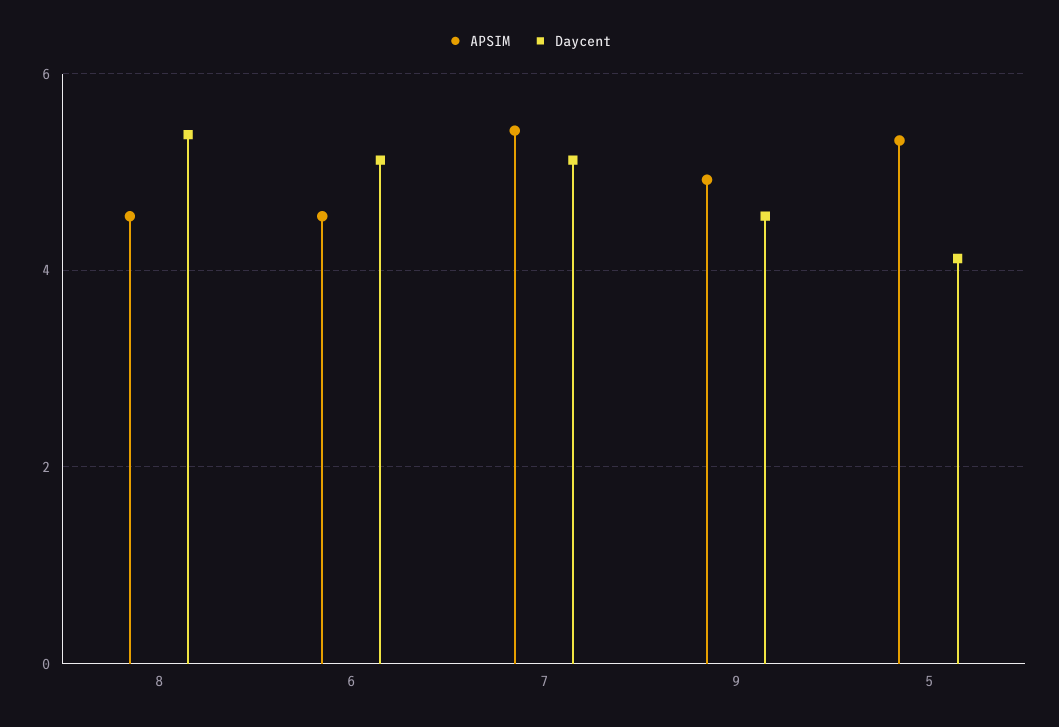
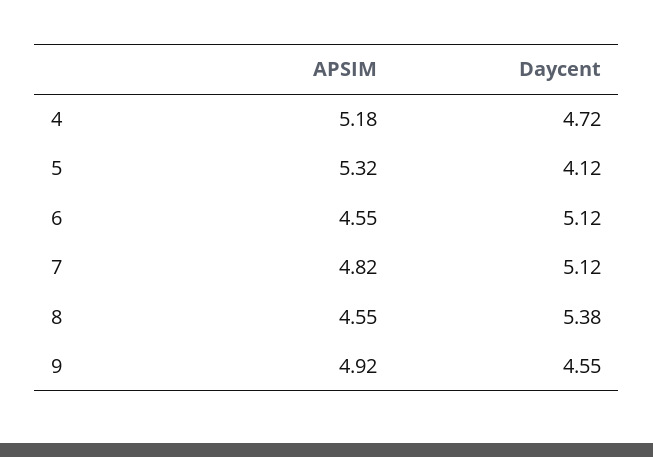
APSIM, 7: 5.4 -> 4.82
APSIM, 4: none -> 5.18
Daycent, 4: none -> 4.72

